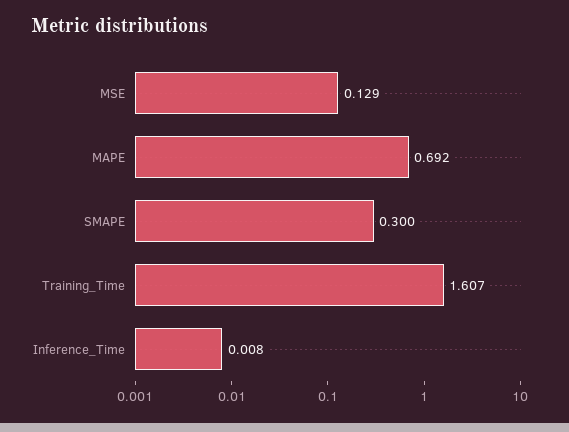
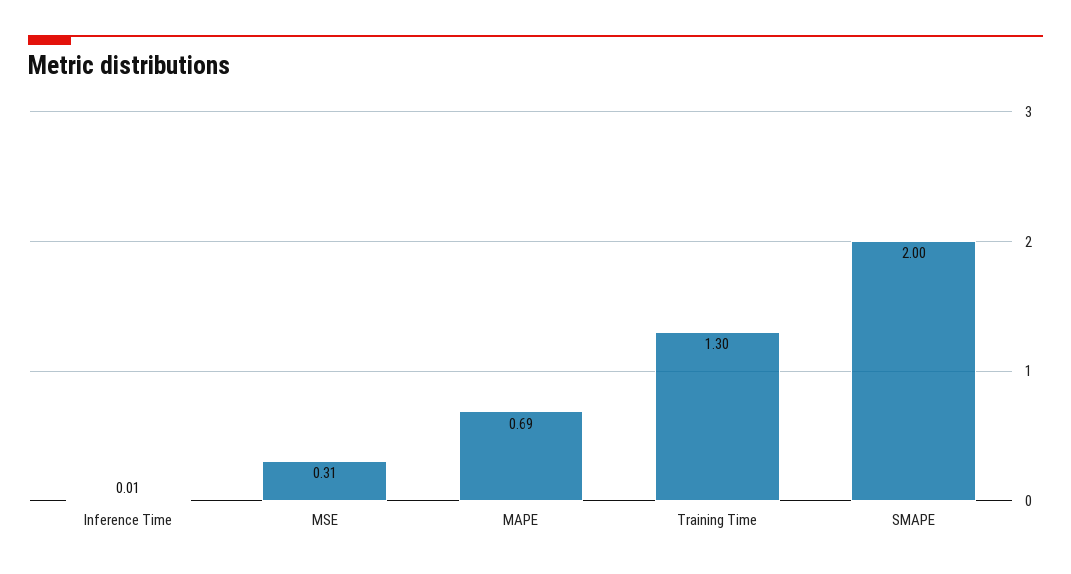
MSE: 0.129 -> 0.31
SMAPE: 0.3 -> 2
Training_Time: 1.607 -> 1.3

